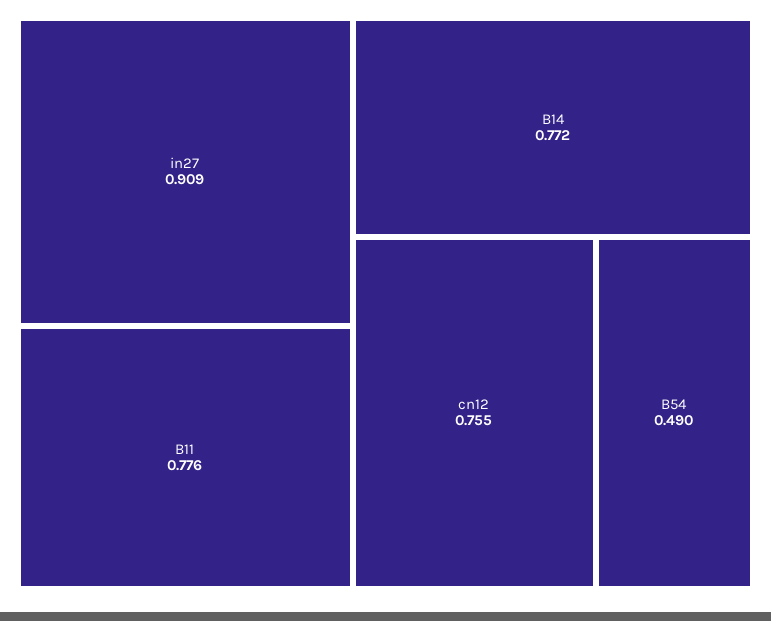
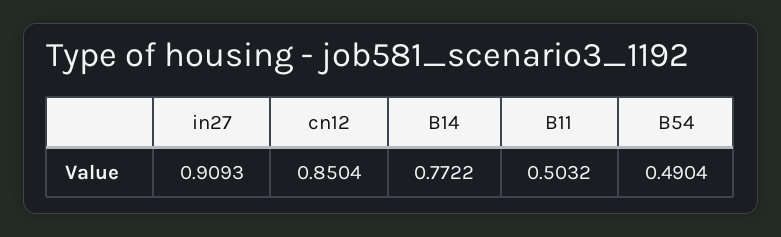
B11: 0.776 -> 0.5032
cn12: 0.755 -> 0.8504

